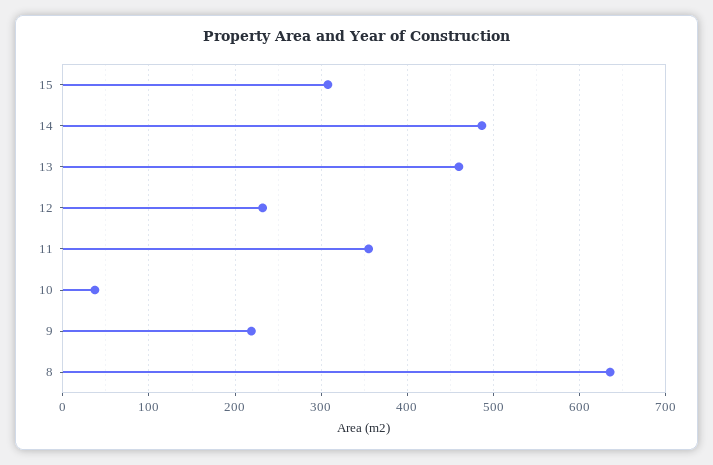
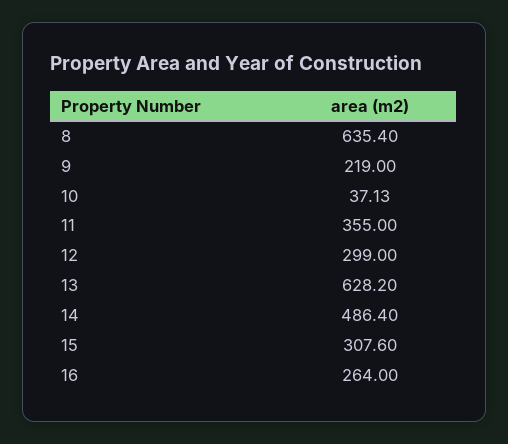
13: 460 -> 628.2
12: 230 -> 299
16: none -> 264

